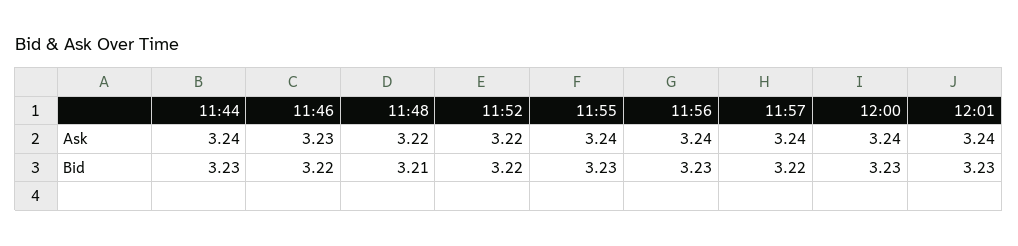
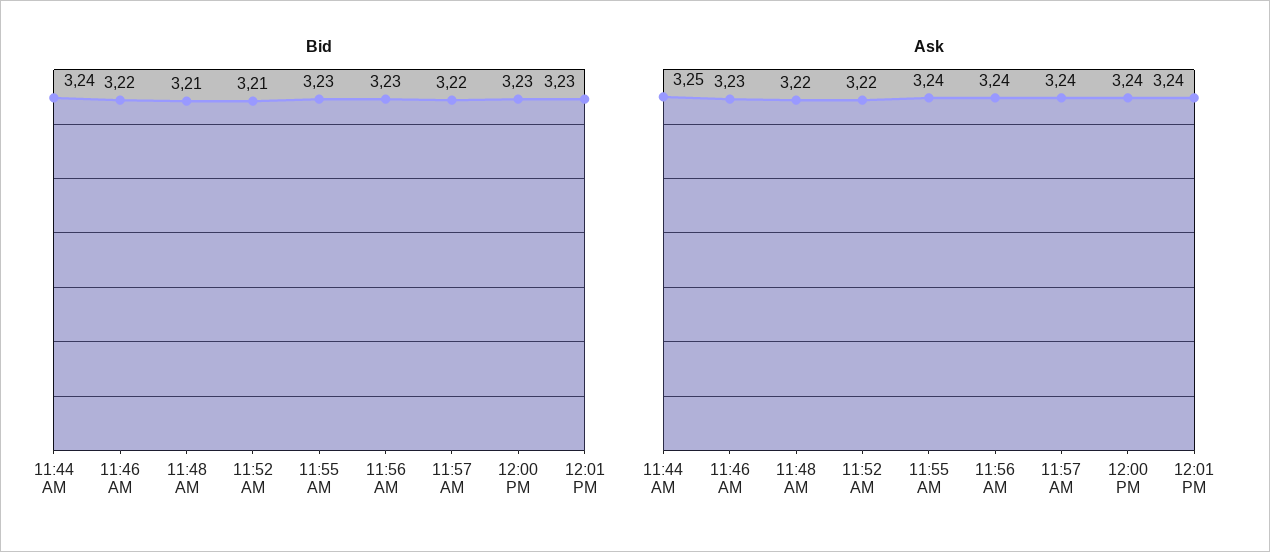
Ask, 11:44: 3.24 -> 3.25
Bid, 11:44: 3.23 -> 3.24
Bid, 11:52: 3.22 -> 3.21

